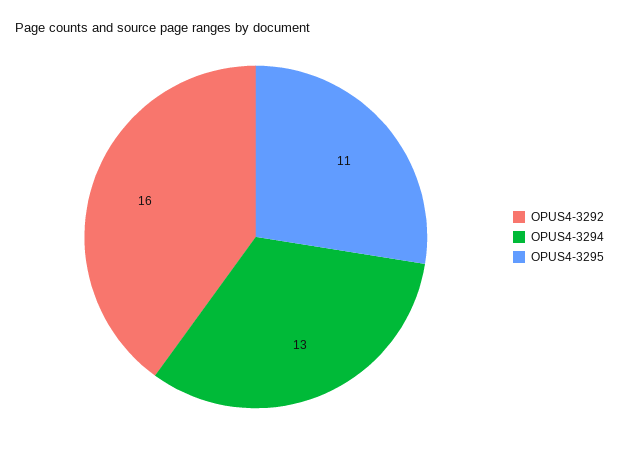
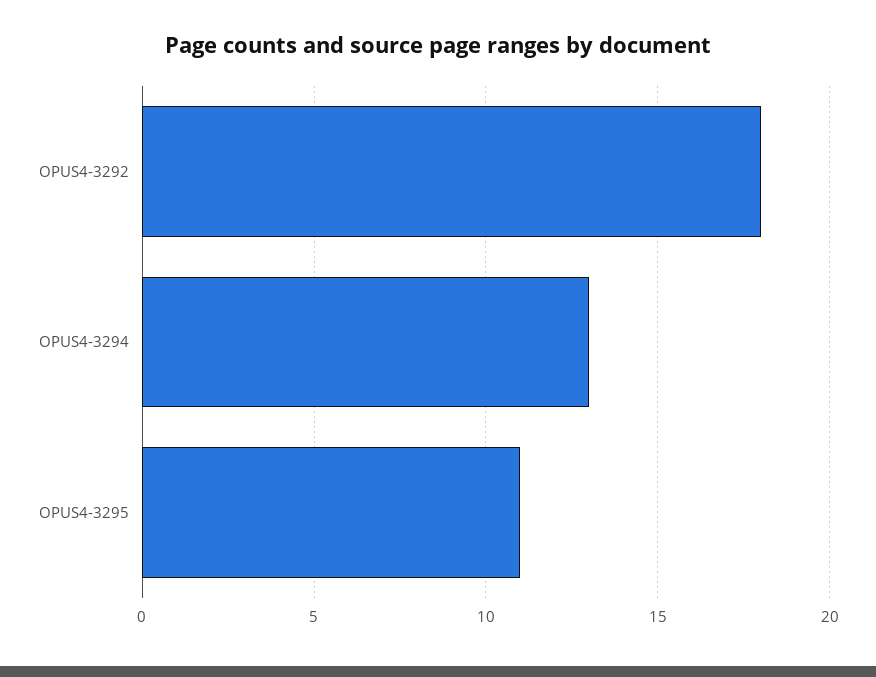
OPUS4-3292: 16 -> 18

